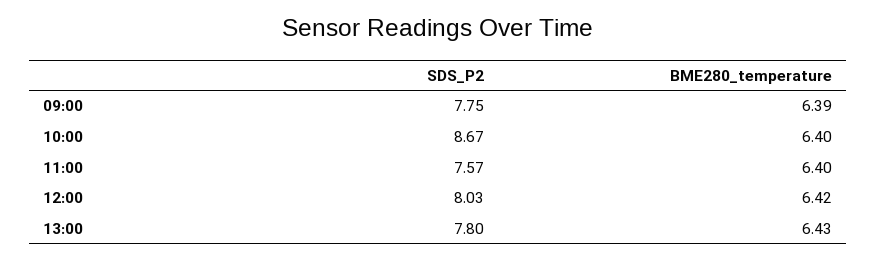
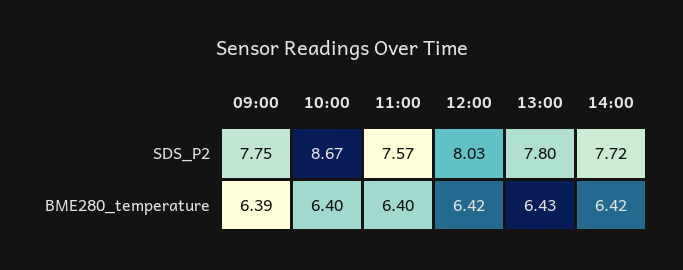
SDS_P2, 14:00: none -> 7.72
BME280_temperature, 14:00: none -> 6.42

